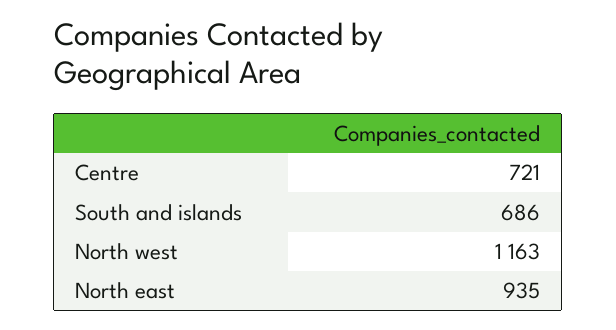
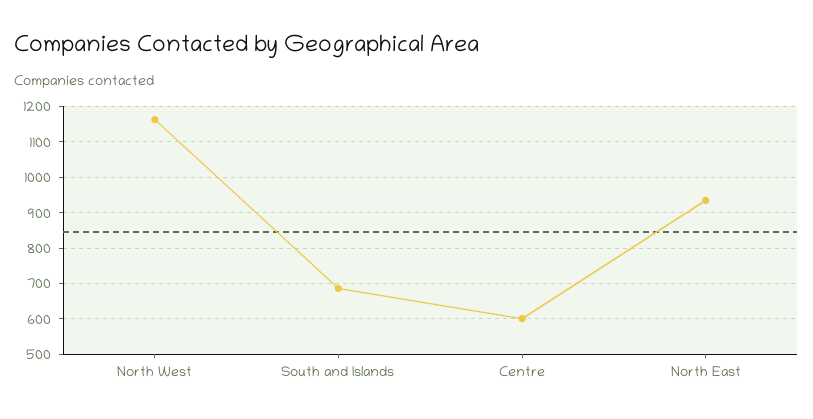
Centre: 721 -> 600

